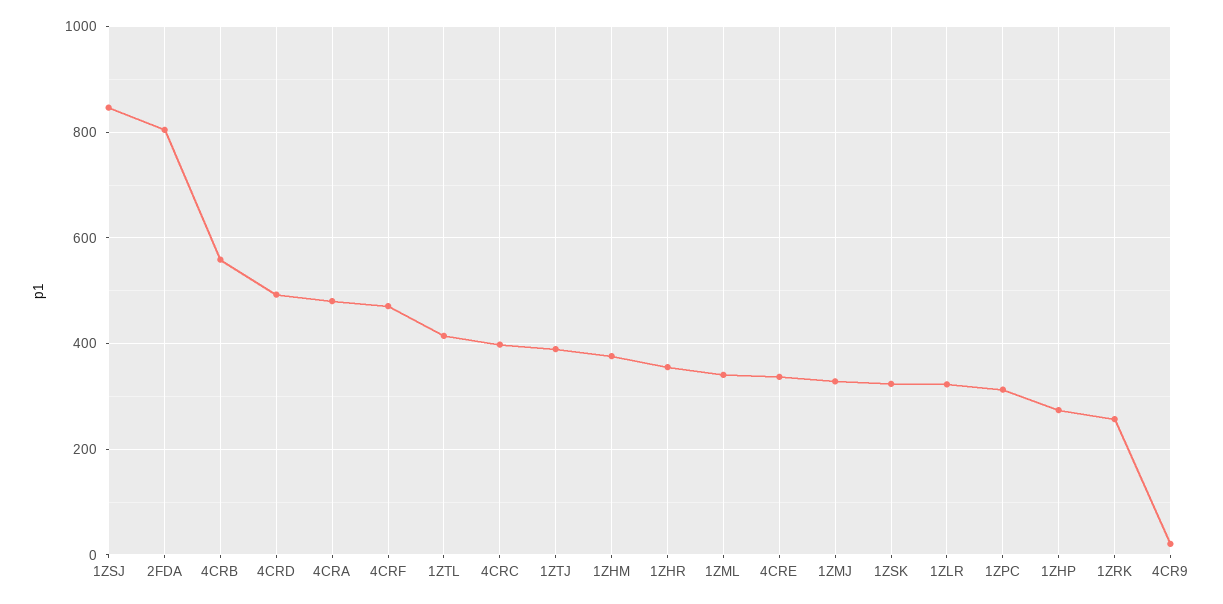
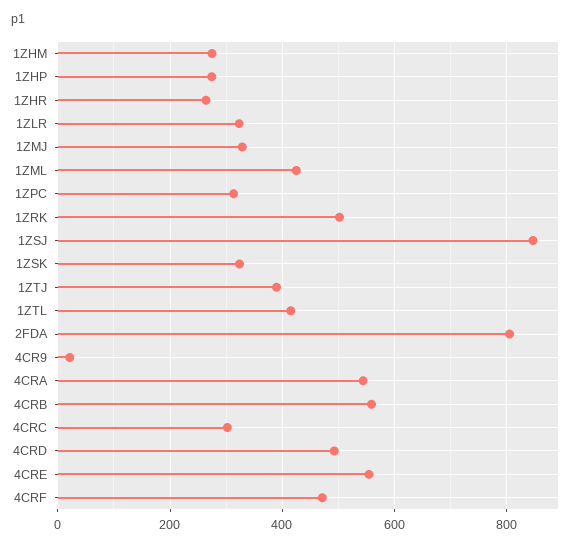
4CRA: 480 -> 540
4CRC: 400 -> 300
1ZHM: 380 -> 280
1ZHR: 360 -> 260
1ZML: 340 -> 420
4CRE: 340 -> 560
1ZRK: 260 -> 500

